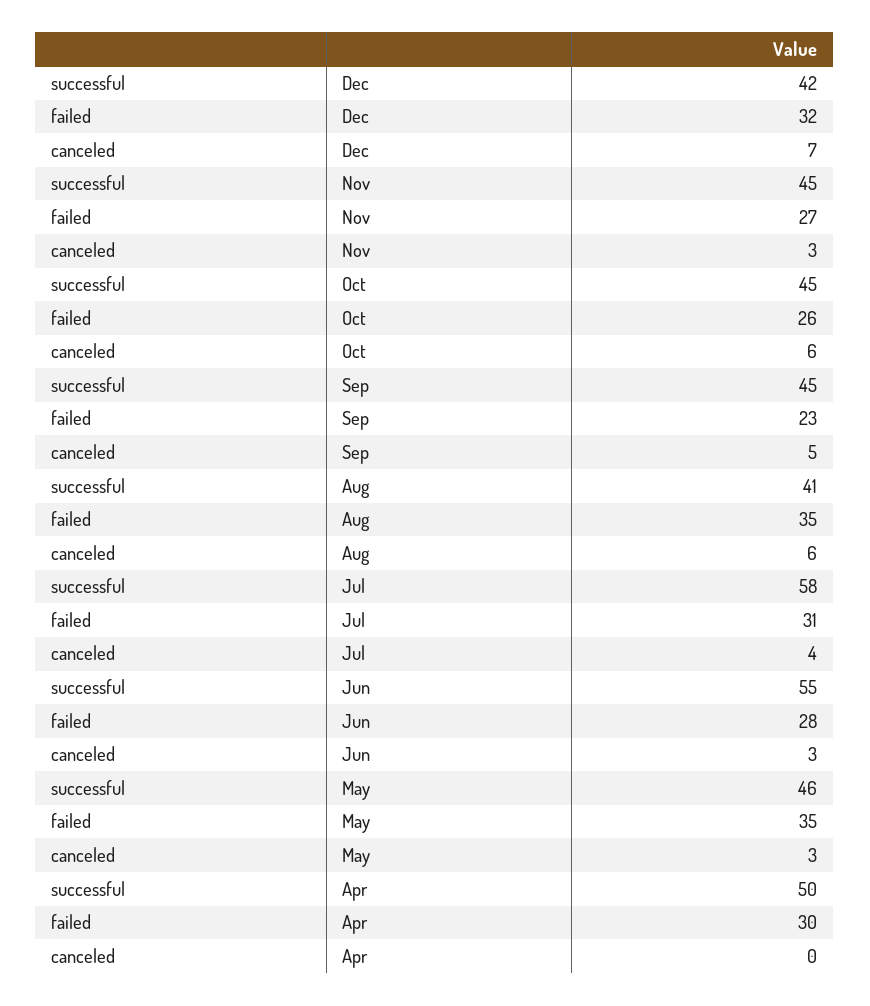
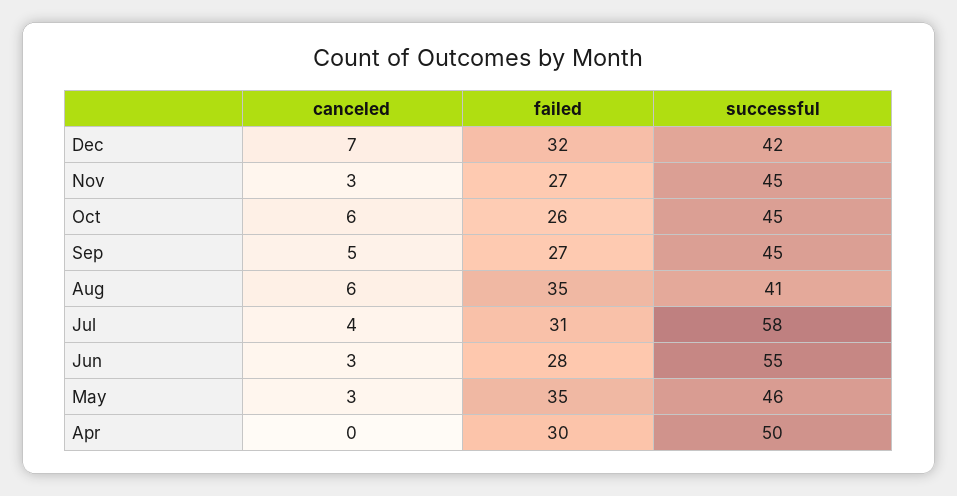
failed, Sep: 23 -> 27

